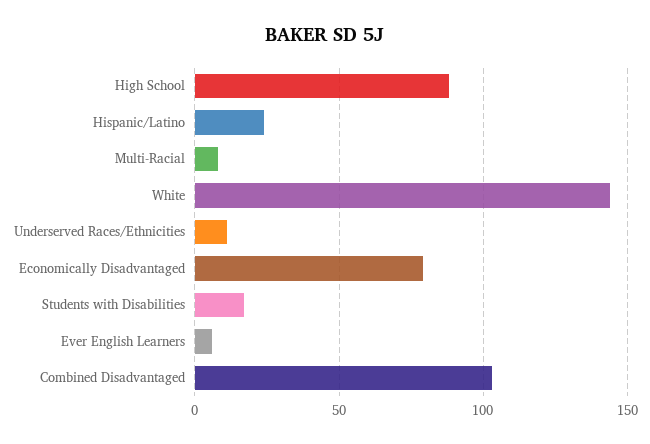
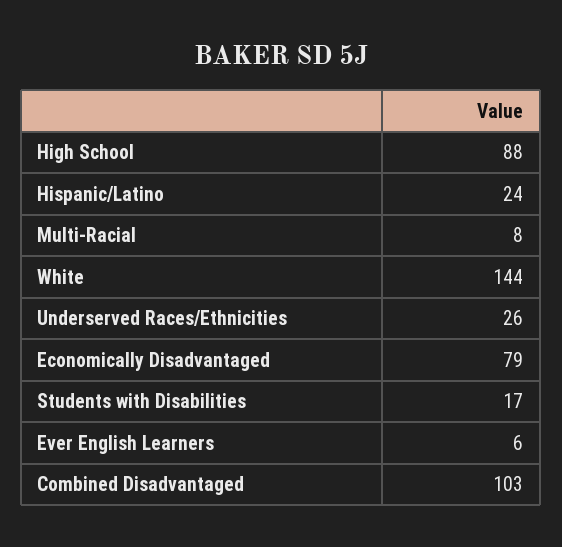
Underserved Races/Ethnicities: 10 -> 26

